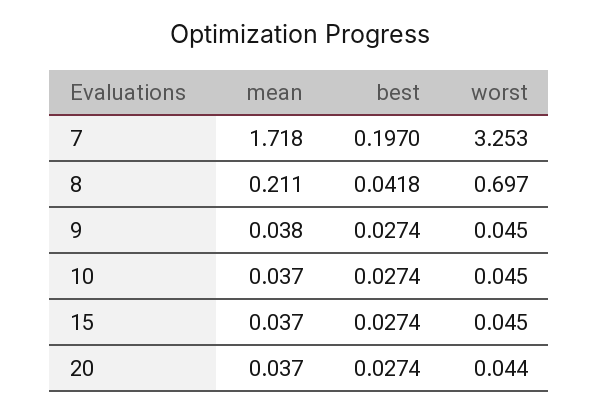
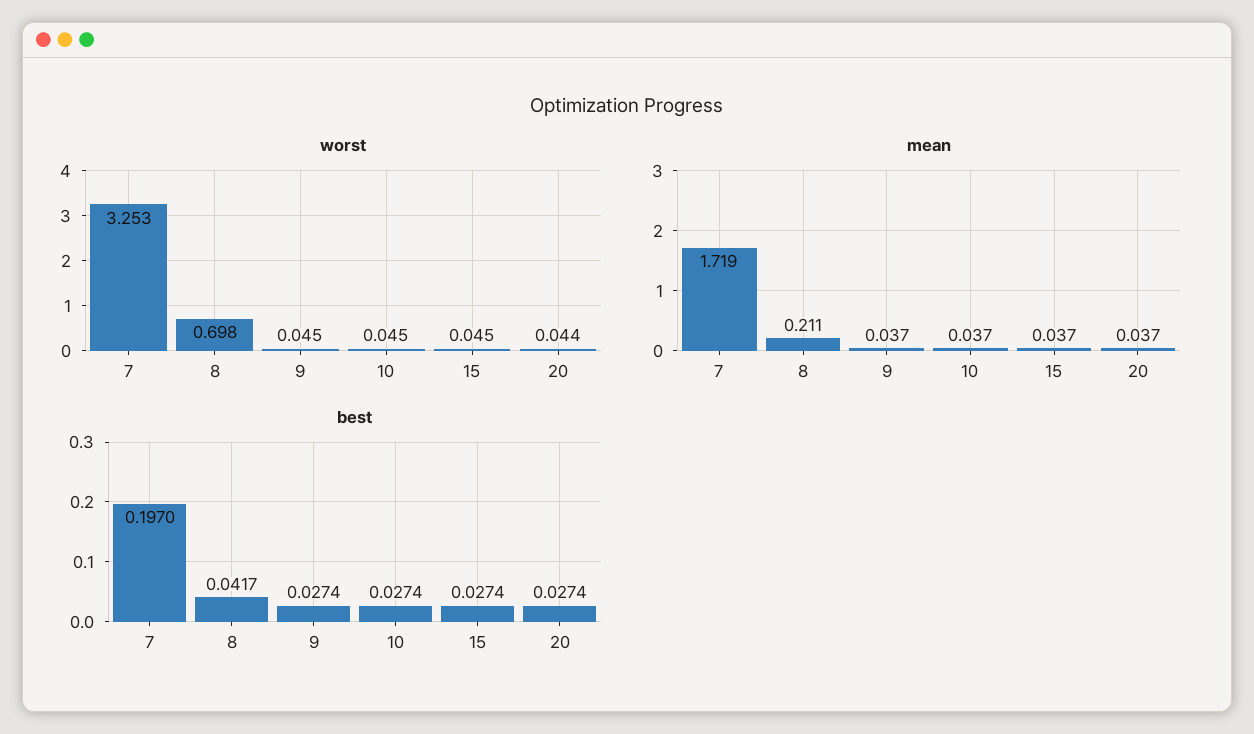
mean, 7: 1.718 -> 1.719
best, 8: 0.0418 -> 0.0417
worst, 8: 0.697 -> 0.698
mean, 9: 0.038 -> 0.037

